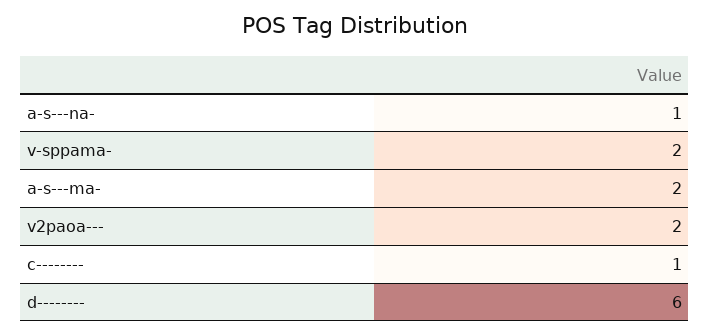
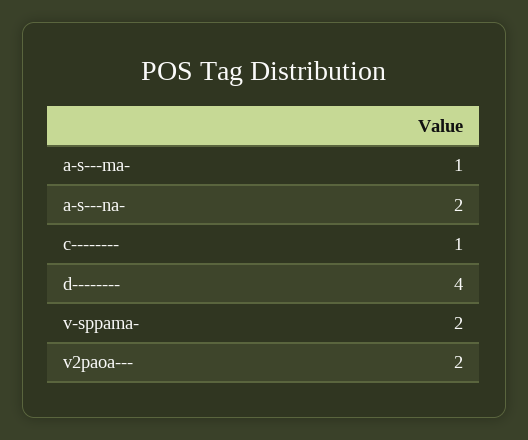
a-s---na-: 1 -> 2
a-s---ma-: 2 -> 1
d--------: 6 -> 4

